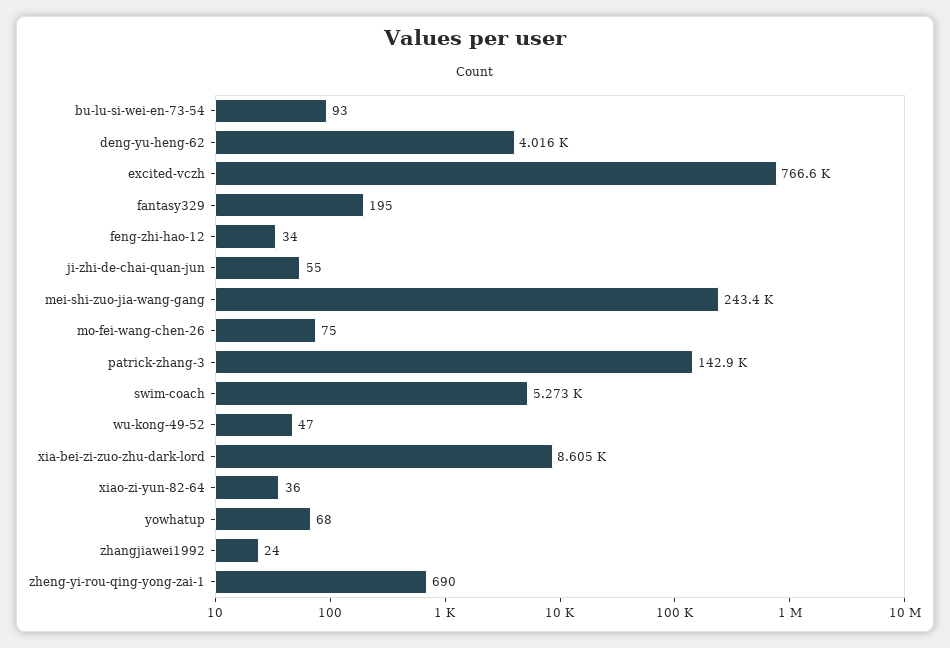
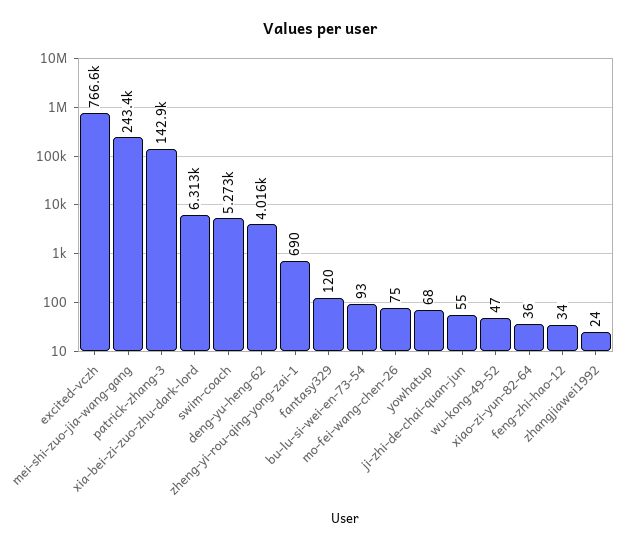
fantasy329: 195 -> 120
xia-bei-zi-zuo-zhu-dark-lord: 8605 -> 6313

